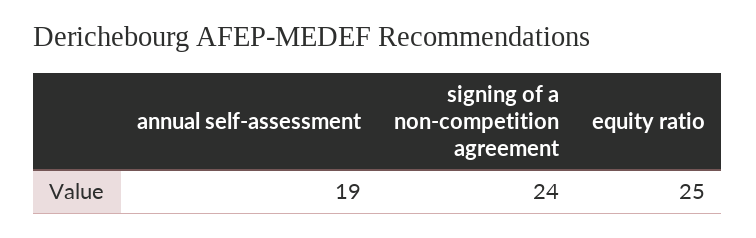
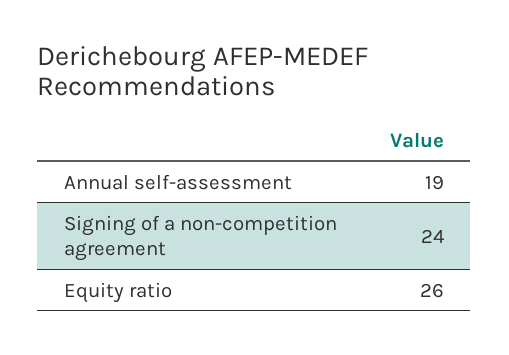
equity ratio: 25 -> 26

